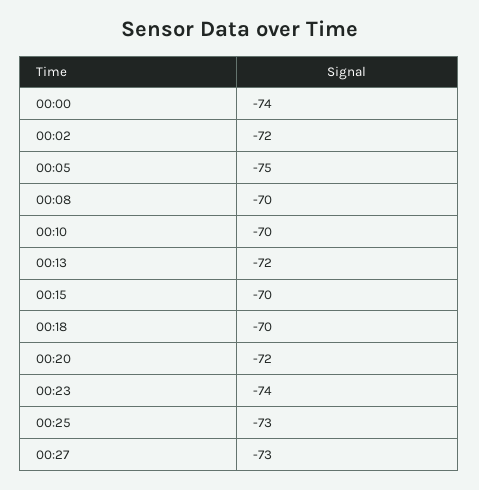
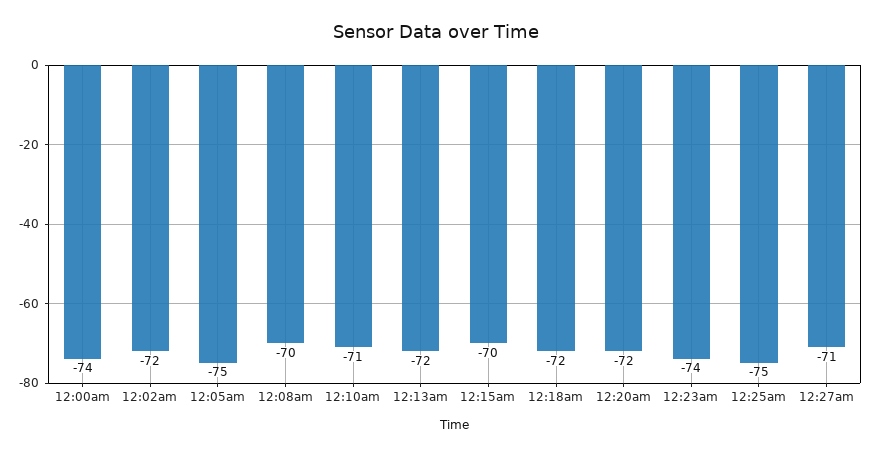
00:10: -70 -> -71
00:18: -70 -> -72
00:25: -73 -> -75
00:27: -73 -> -71

